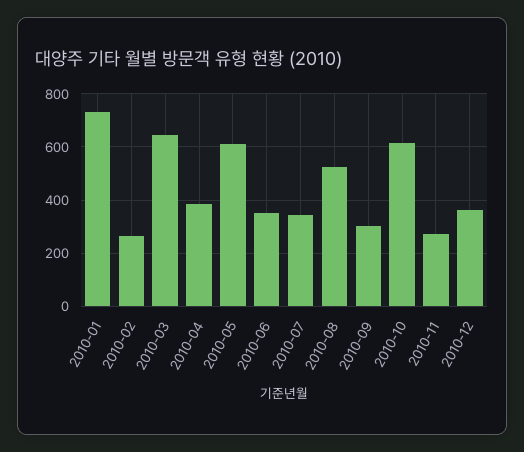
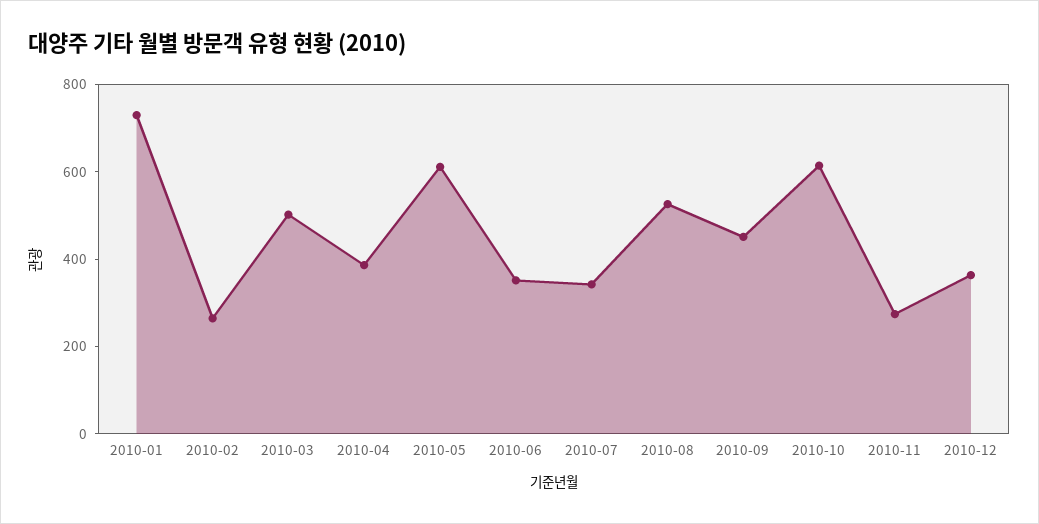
2010-03: 650 -> 500
2010-09: 300 -> 450

